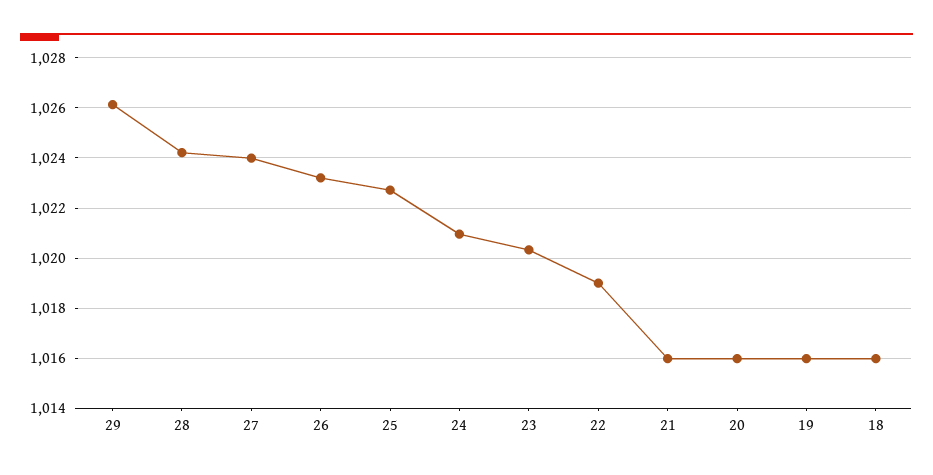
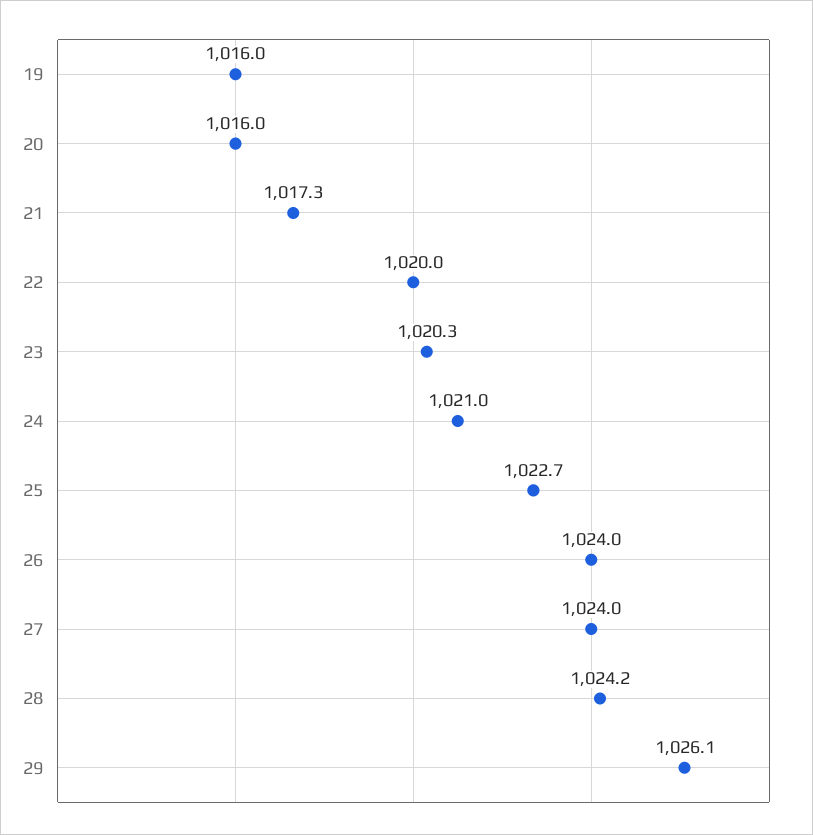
26: 1023.25 -> 1024
22: 1019 -> 1020
21: 1016 -> 1017.3
18: 1016 -> none

